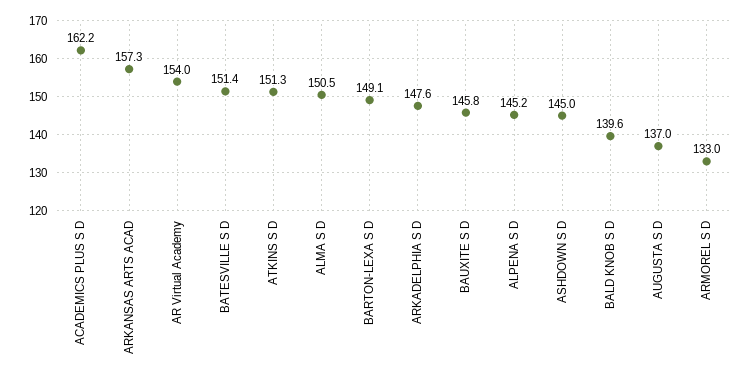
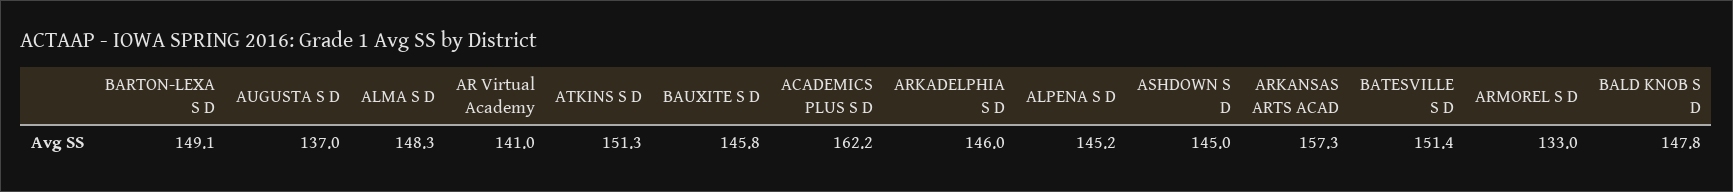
AR Virtual Academy: 154 -> 141
ALMA S D: 150.5 -> 148.3
ARKADELPHIA S D: 147.6 -> 146
BALD KNOB S D: 139.6 -> 147.8

